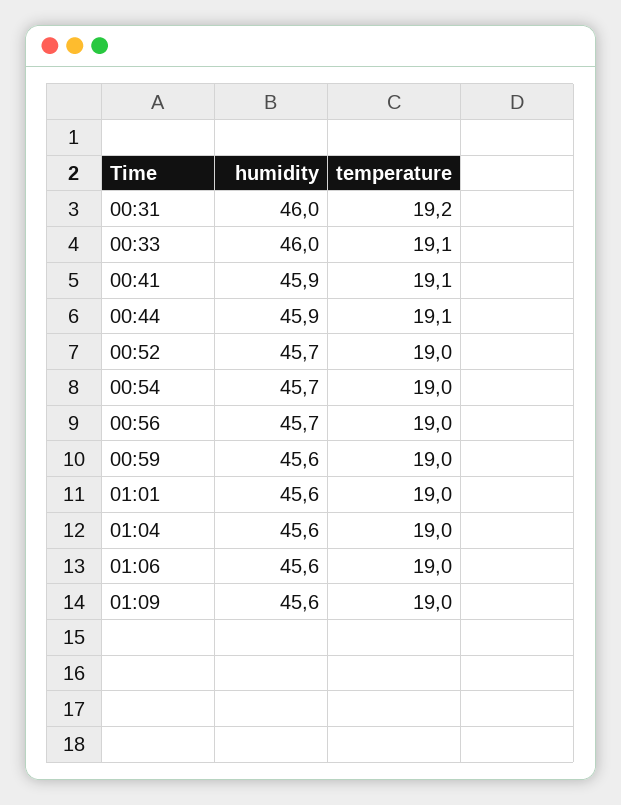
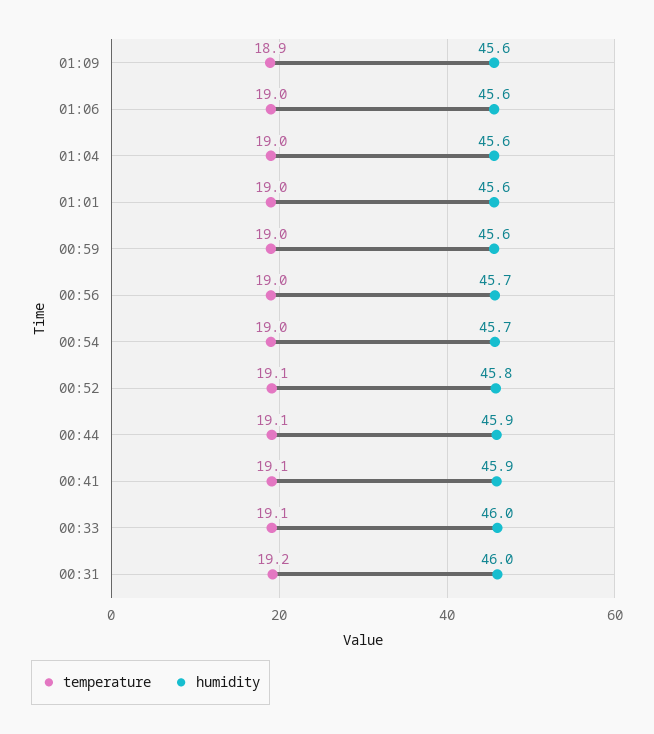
humidity, 00:52: 45.7 -> 45.8
temperature, 00:52: 19 -> 19.1
temperature, 01:09: 19 -> 18.9

